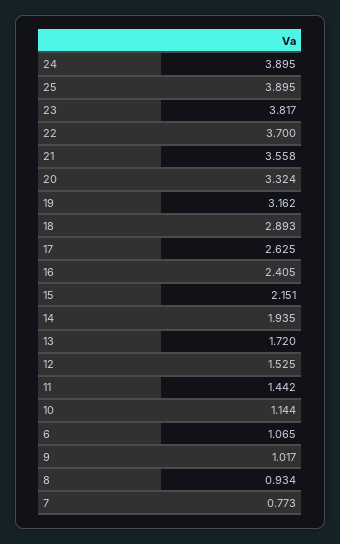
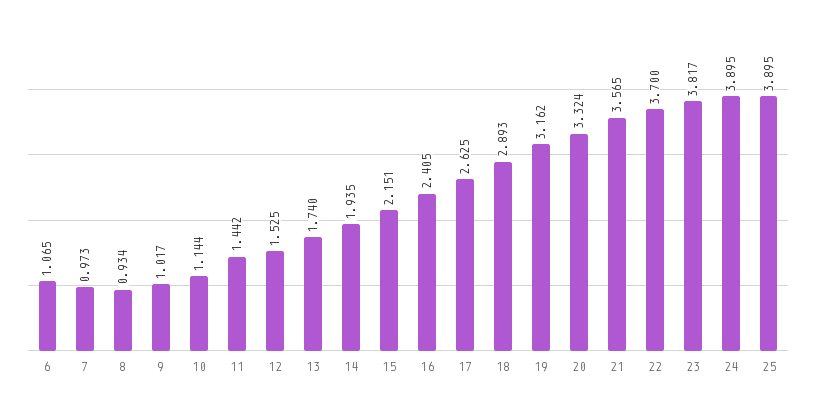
21: 3.558 -> 3.565
13: 1.72 -> 1.74
7: 0.773 -> 0.973

